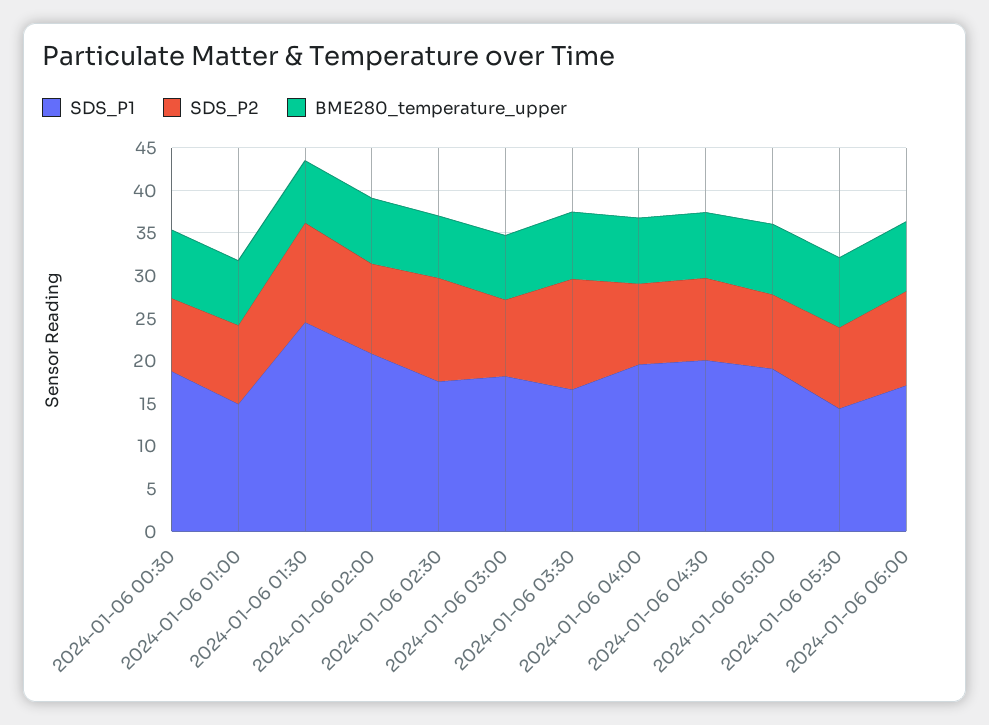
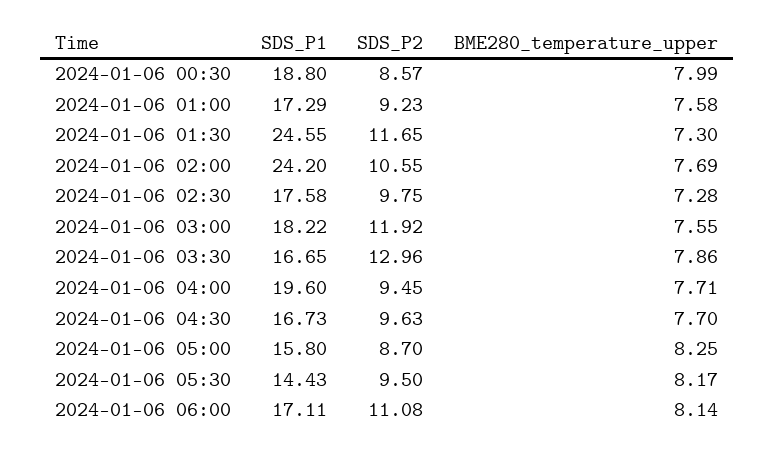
SDS_P1, 2024-01-06 01:00: 15 -> 17.29
SDS_P1, 2024-01-06 02:00: 21 -> 24.2
SDS_P2, 2024-01-06 02:30: 12 -> 9.75
SDS_P2, 2024-01-06 03:00: 9 -> 11.92
SDS_P1, 2024-01-06 04:30: 20 -> 16.73
SDS_P1, 2024-01-06 05:00: 19 -> 15.8

